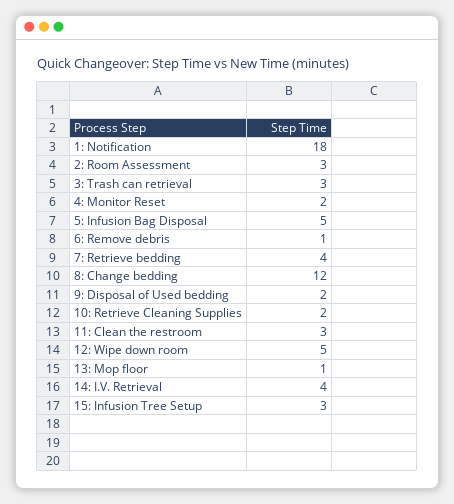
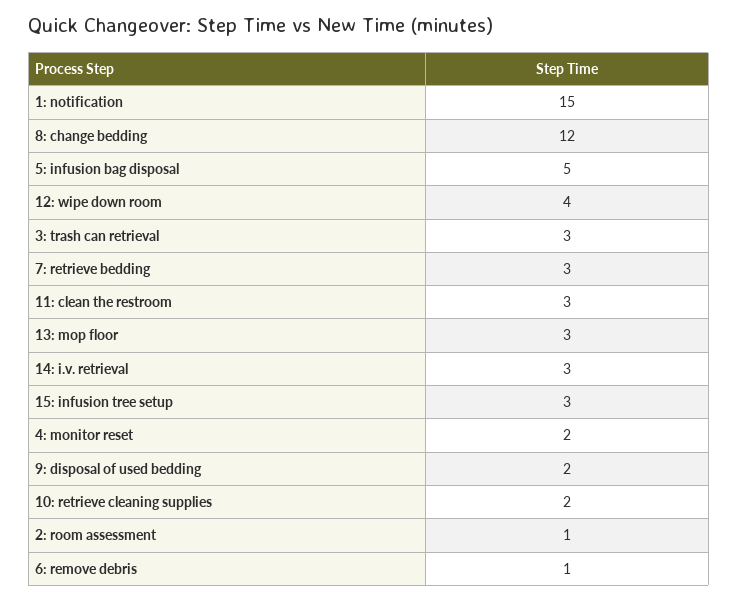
1: Notification: 18 -> 15
2: Room Assessment: 3 -> 1
7: Retrieve bedding: 4 -> 3
12: Wipe down room: 5 -> 4
13: Mop floor: 1 -> 3
14: I.V. Retrieval: 4 -> 3

